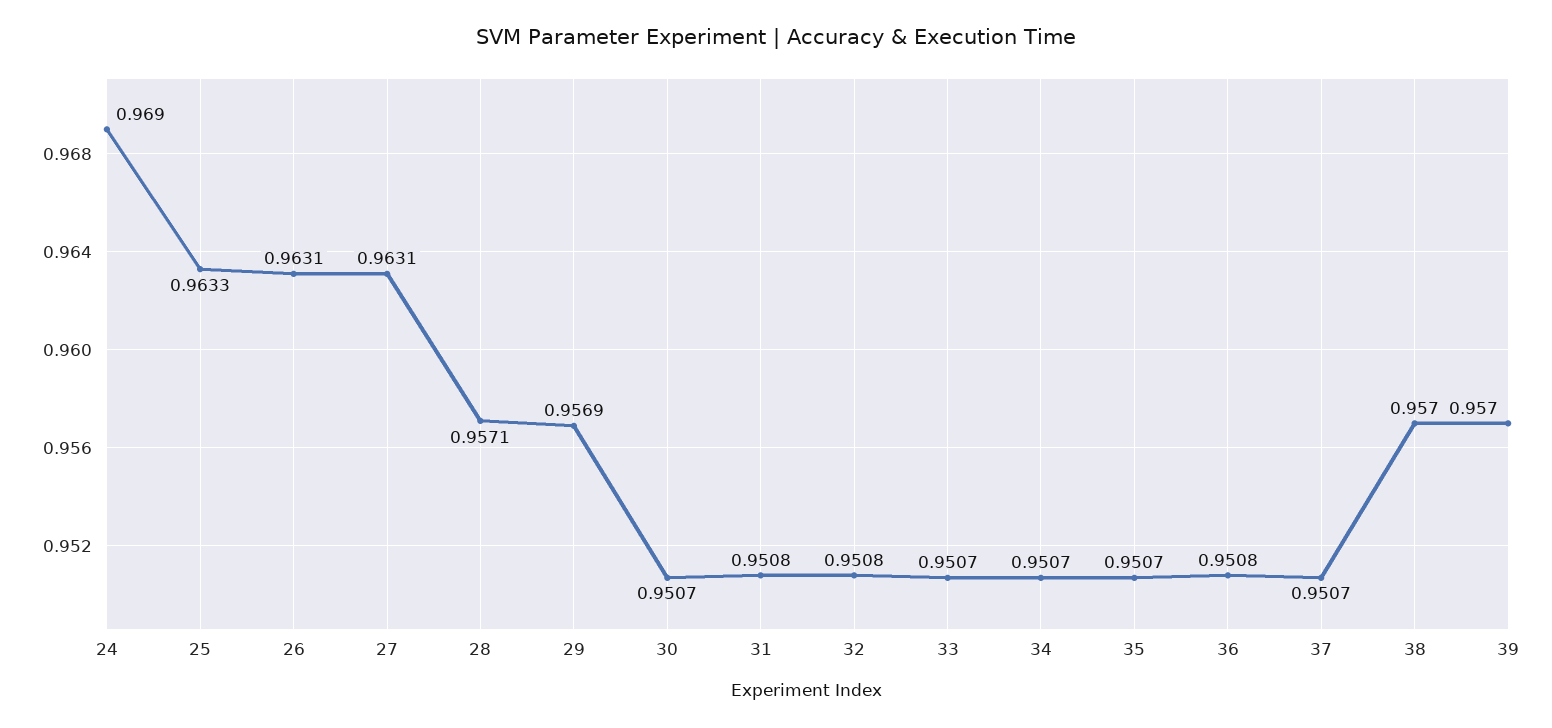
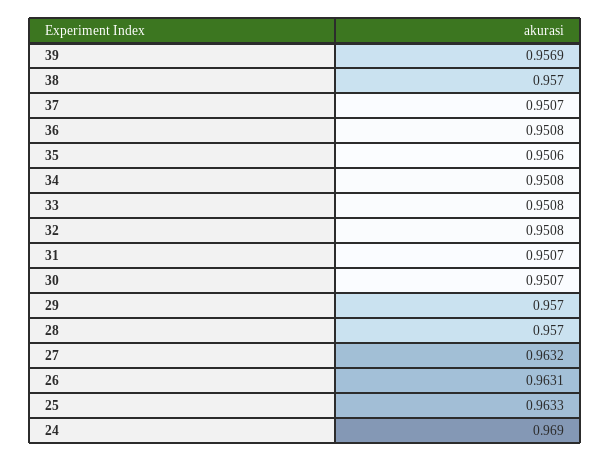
27: 0.9631 -> 0.9632
28: 0.9571 -> 0.957
29: 0.9569 -> 0.957
31: 0.9508 -> 0.9507
33: 0.9507 -> 0.9508
34: 0.9507 -> 0.9508
35: 0.9507 -> 0.9506
39: 0.957 -> 0.9569

